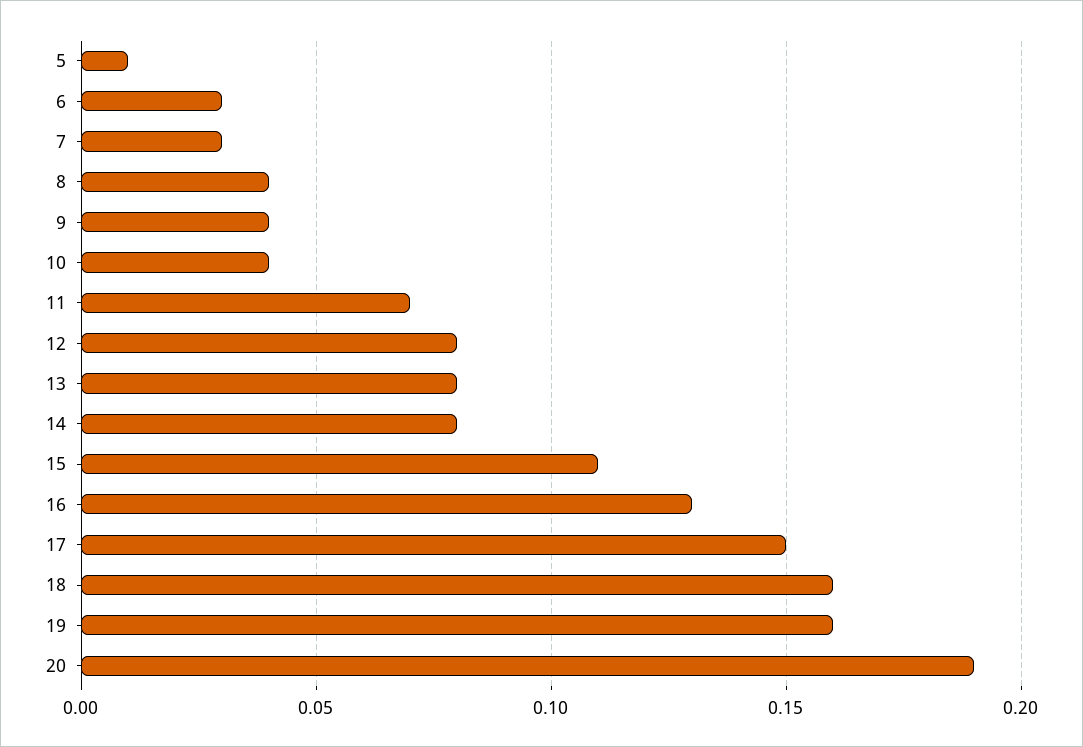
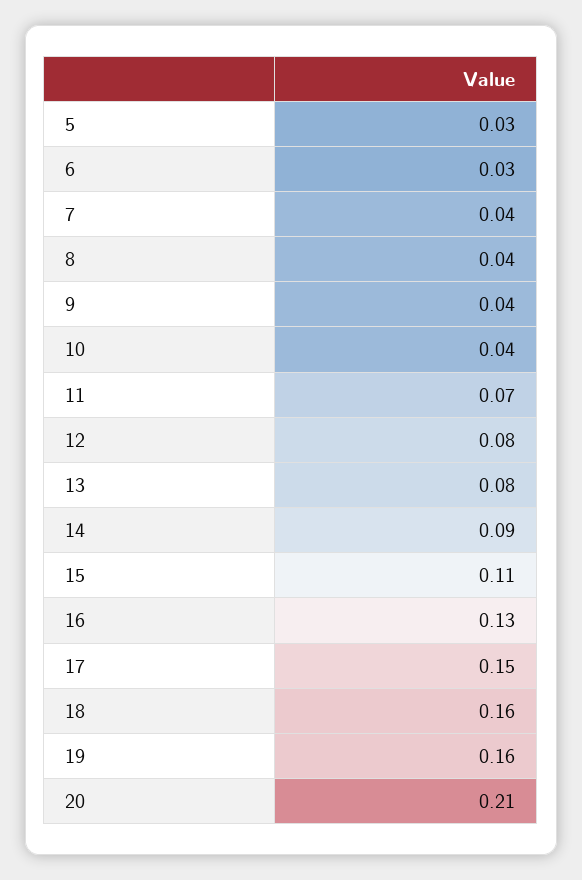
5: 0.01 -> 0.03
7: 0.03 -> 0.04
14: 0.08 -> 0.09
20: 0.19 -> 0.21

